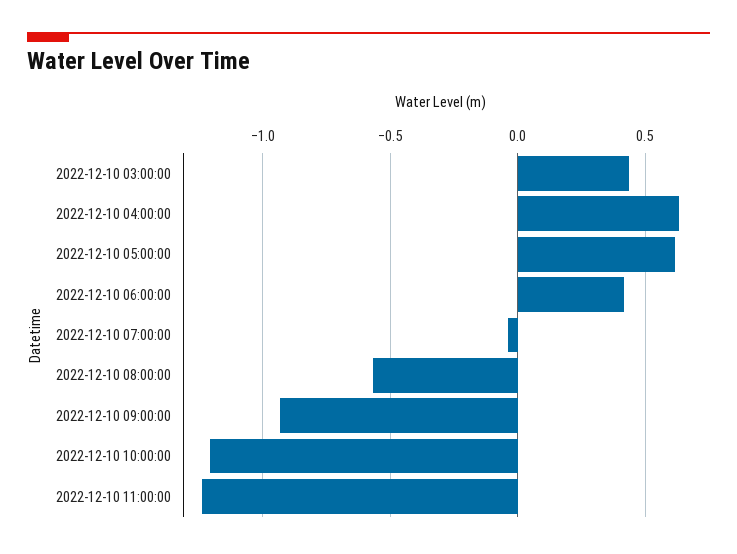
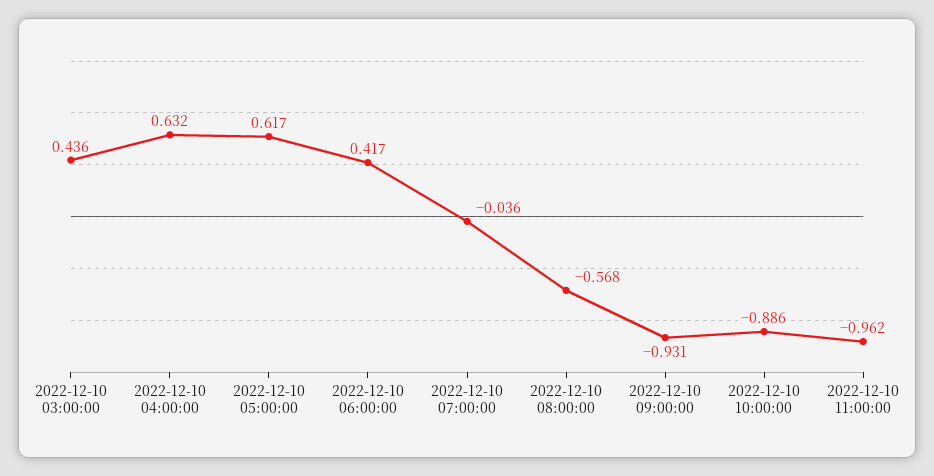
2022-12-10 10:00:00: -1.2 -> -0.886
2022-12-10 11:00:00: -1.25 -> -0.962

